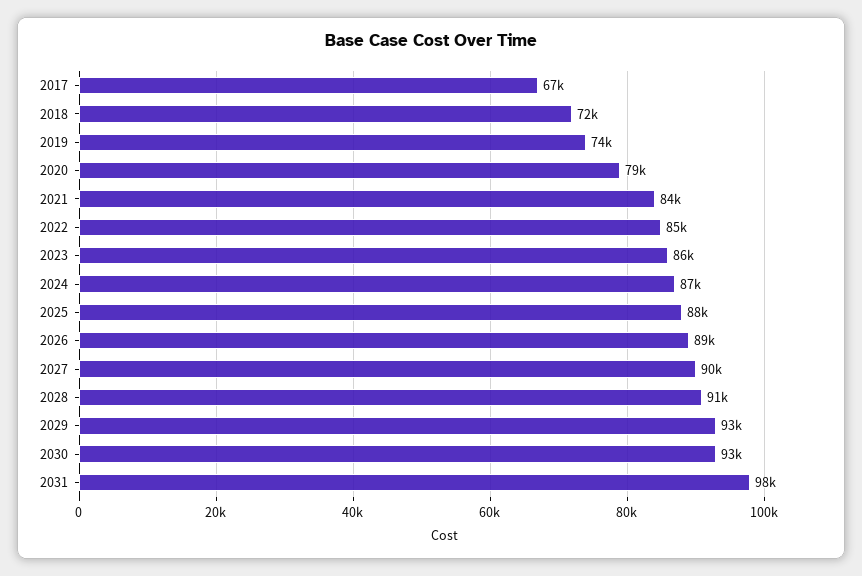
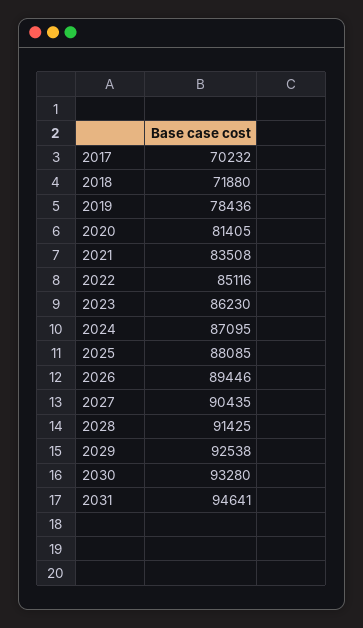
2017: 67000 -> 70232
2019: 74000 -> 78436
2020: 79000 -> 81405
2031: 98000 -> 94641

